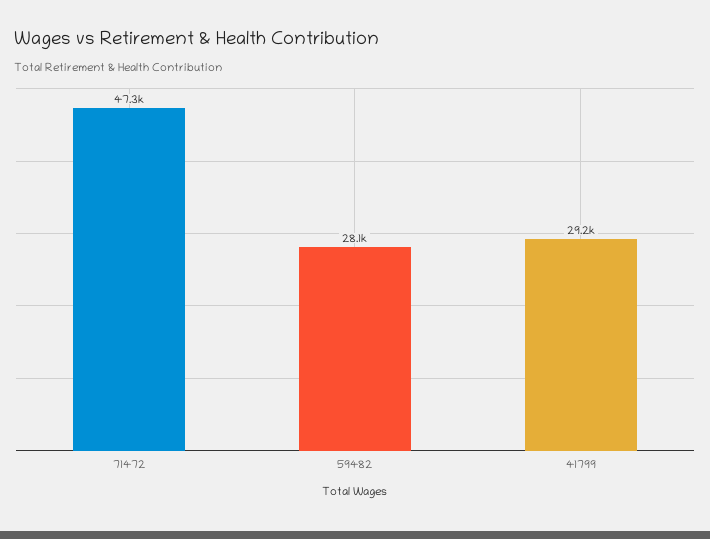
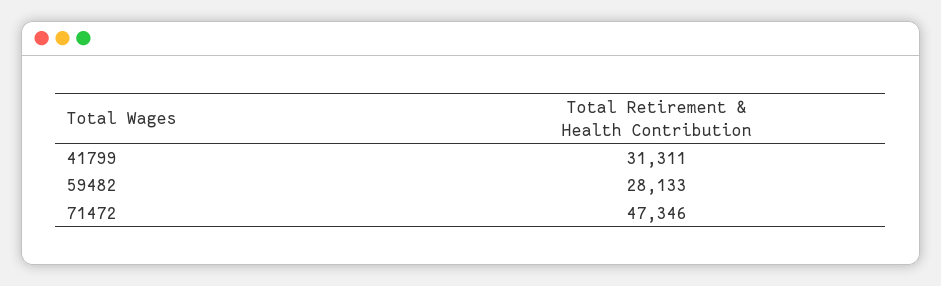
41799: 29200 -> 31311

